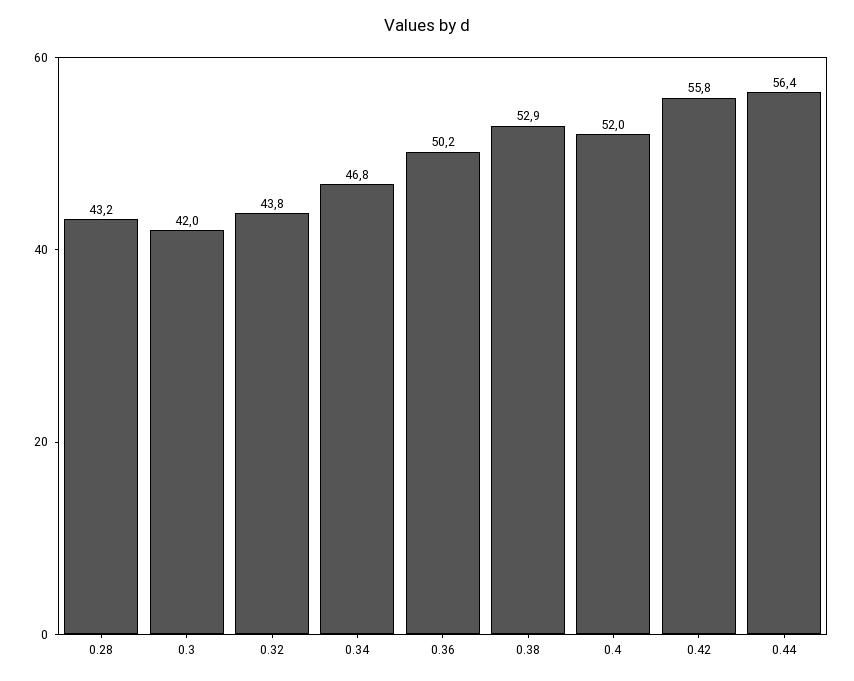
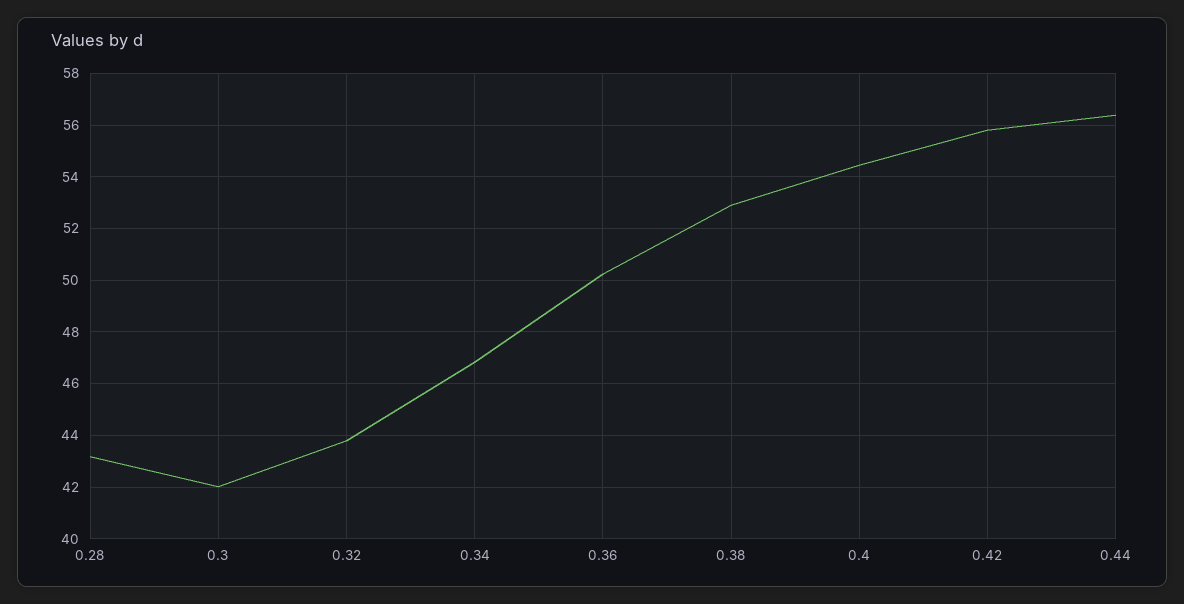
0.4: 52 -> 54.5

